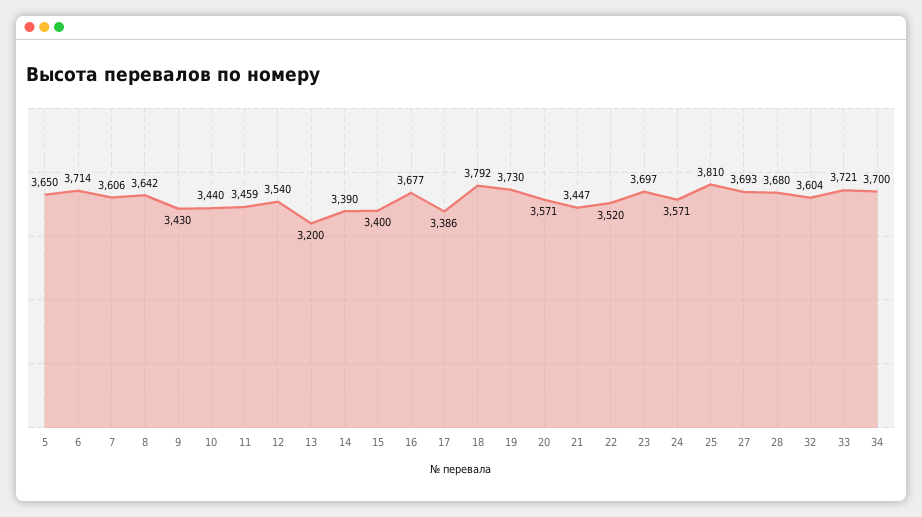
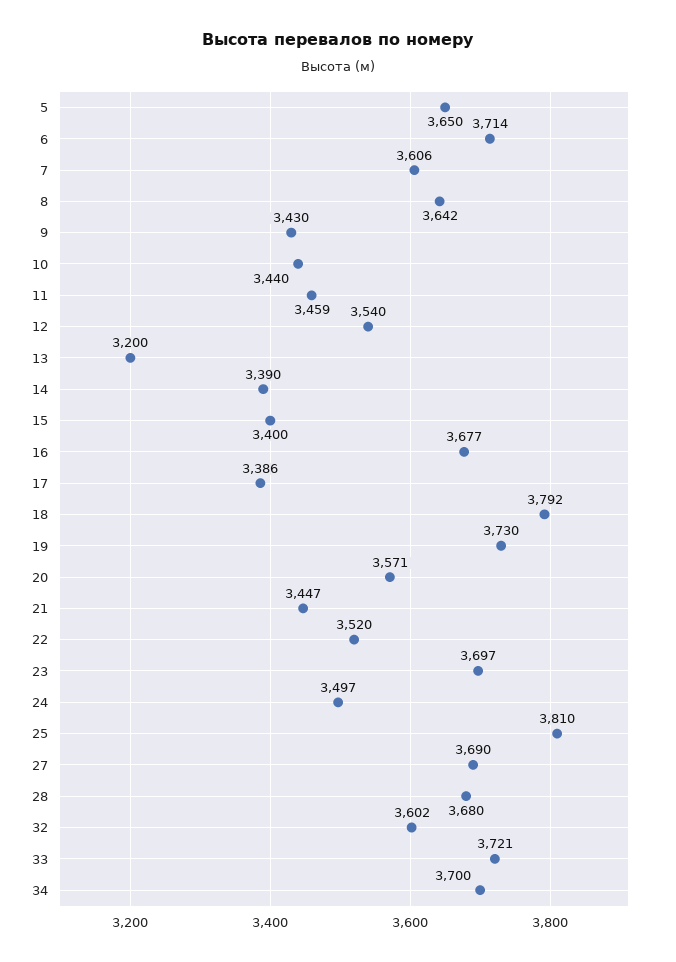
24: 3571 -> 3497
27: 3693 -> 3690
32: 3604 -> 3602

